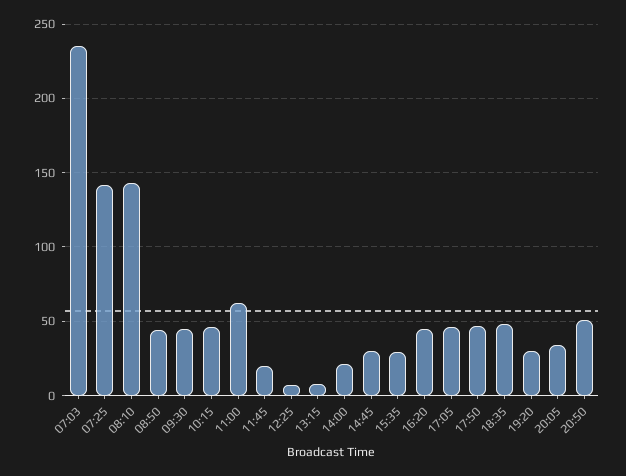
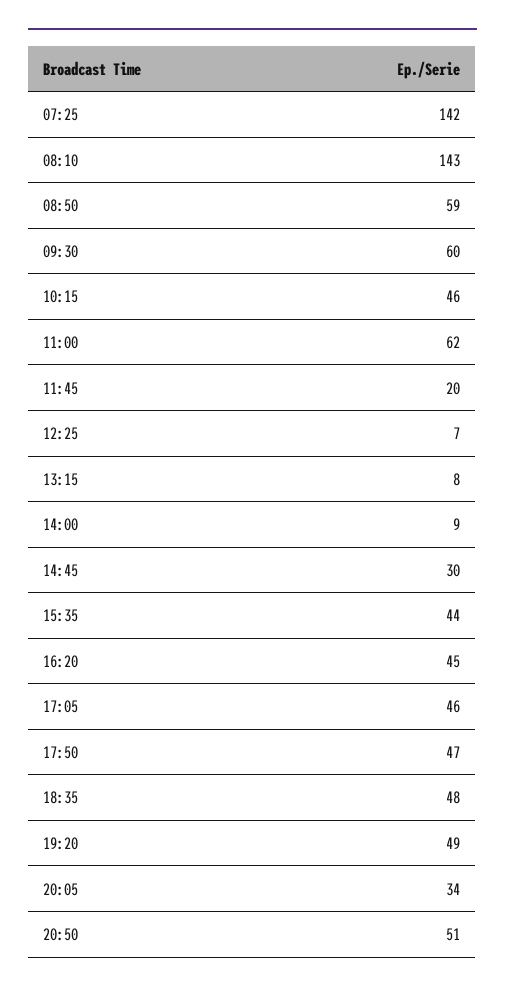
07:03: 235 -> none
08:50: 45 -> 59
09:30: 45 -> 60
14:00: 20 -> 9
15:35: 30 -> 44
19:20: 30 -> 49

